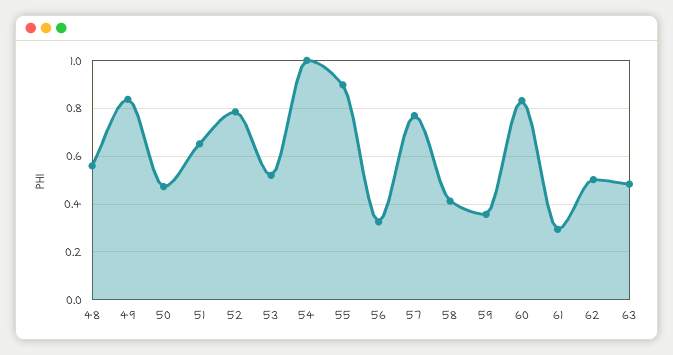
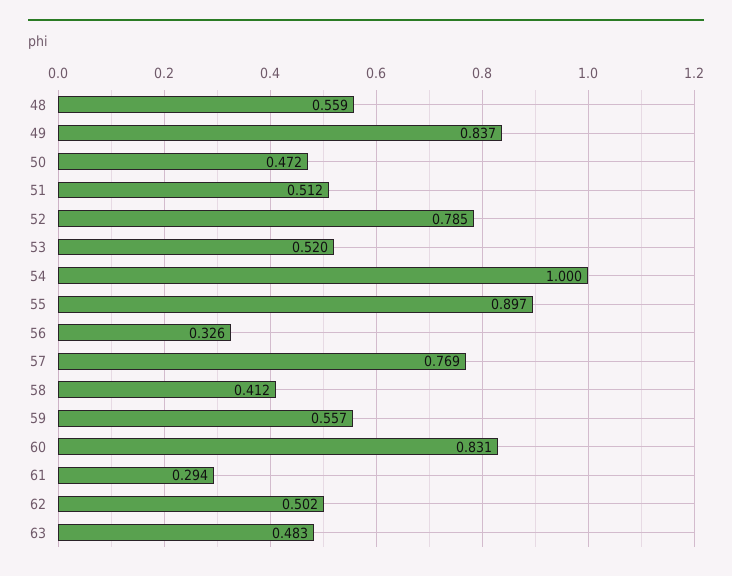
51: 0.65 -> 0.512
59: 0.35 -> 0.557

